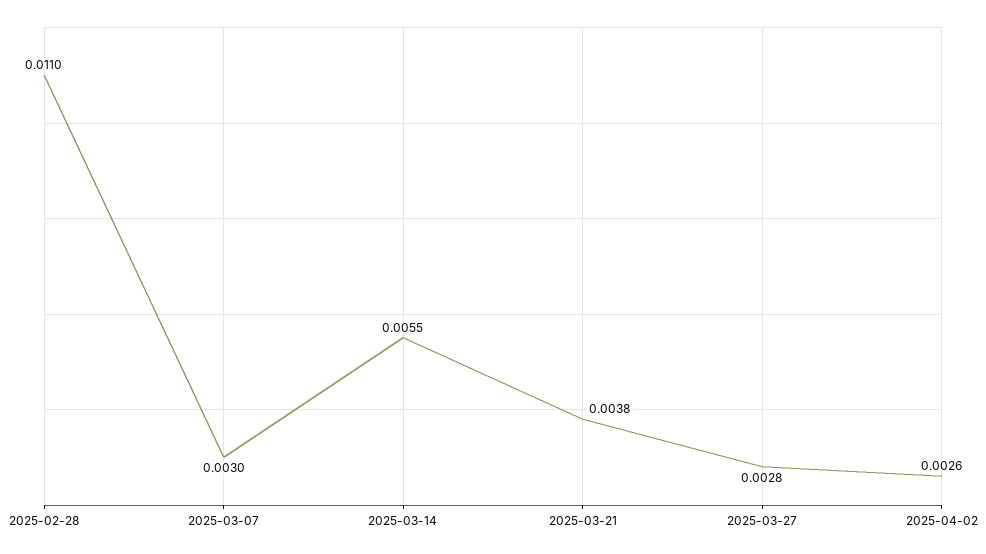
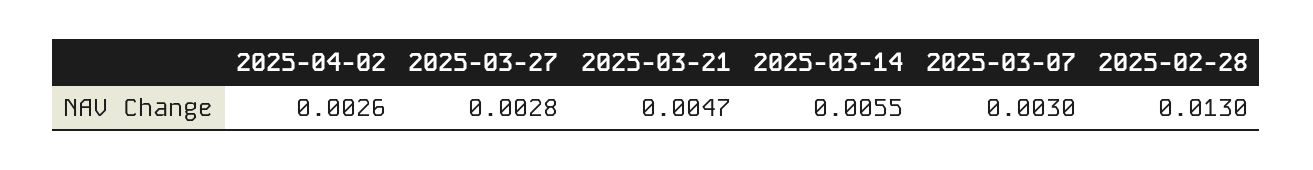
2025-02-28: 0.011 -> 0.013
2025-03-21: 0.0038 -> 0.0047

